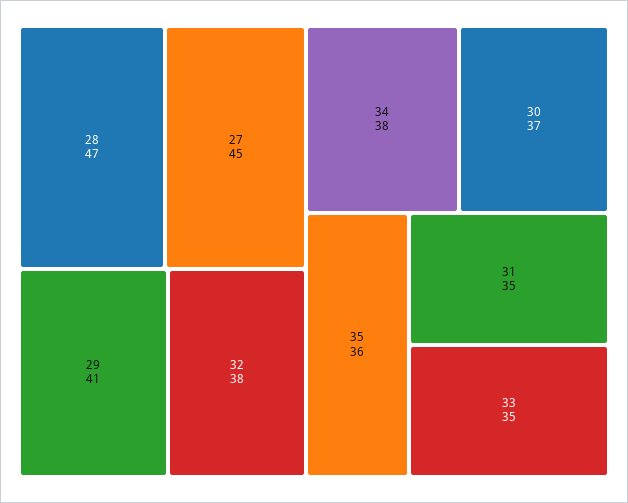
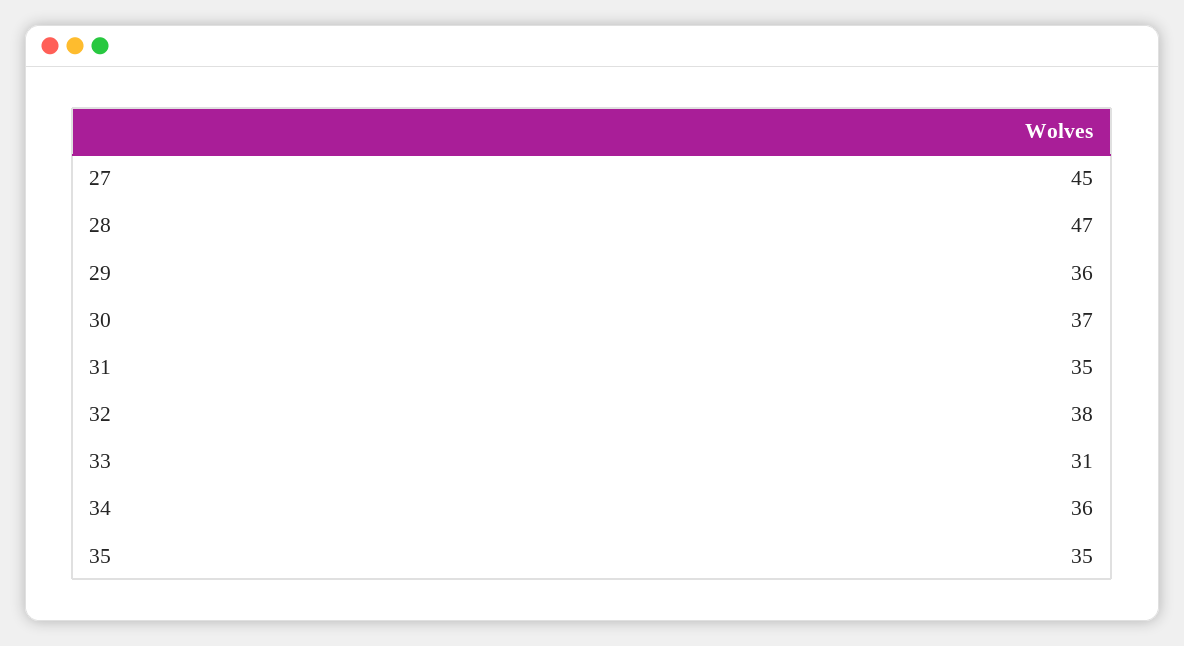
29: 41 -> 36
34: 38 -> 36
35: 36 -> 35
33: 35 -> 31

